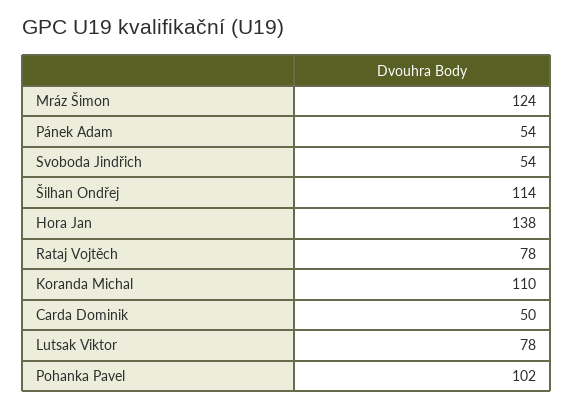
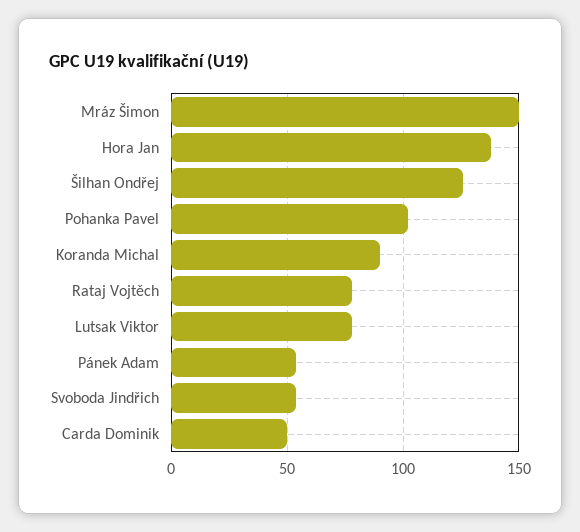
Mráz Šimon: 124 -> 150
Šilhan Ondřej: 114 -> 125
Koranda Michal: 110 -> 90

